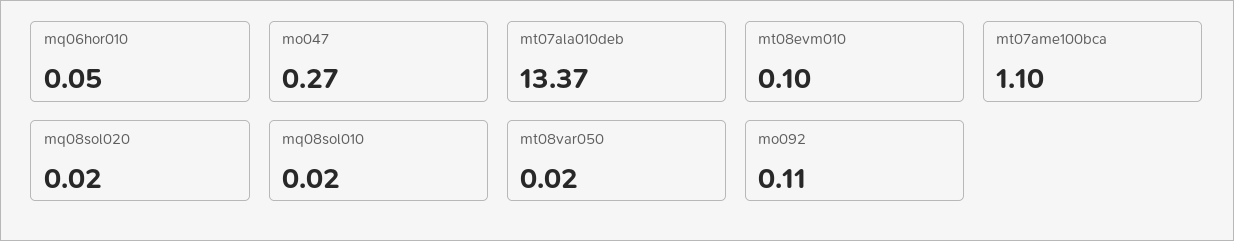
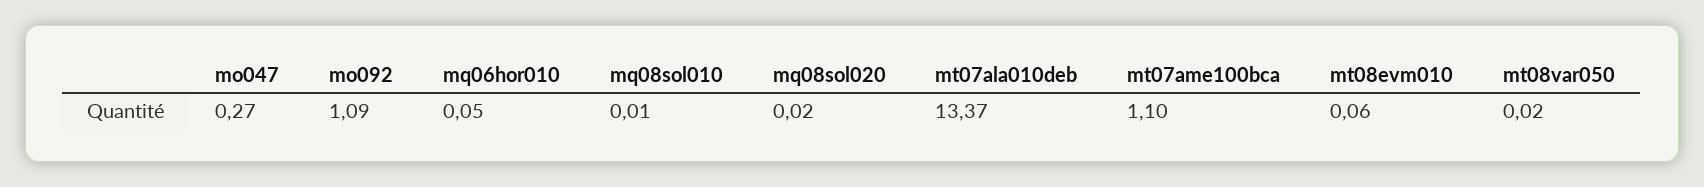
mt08evm010: 0.1 -> 0.06
mq08sol010: 0.02 -> 0.01
mo092: 0.11 -> 1.09

